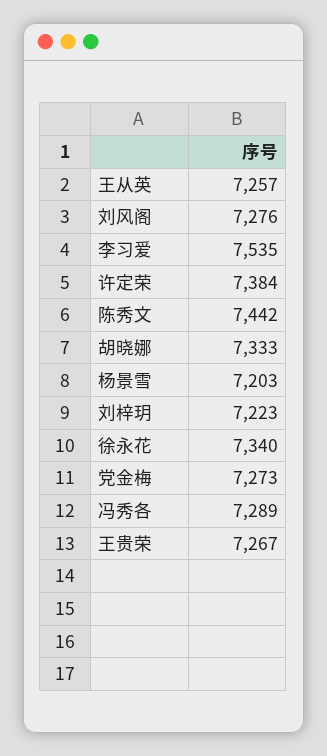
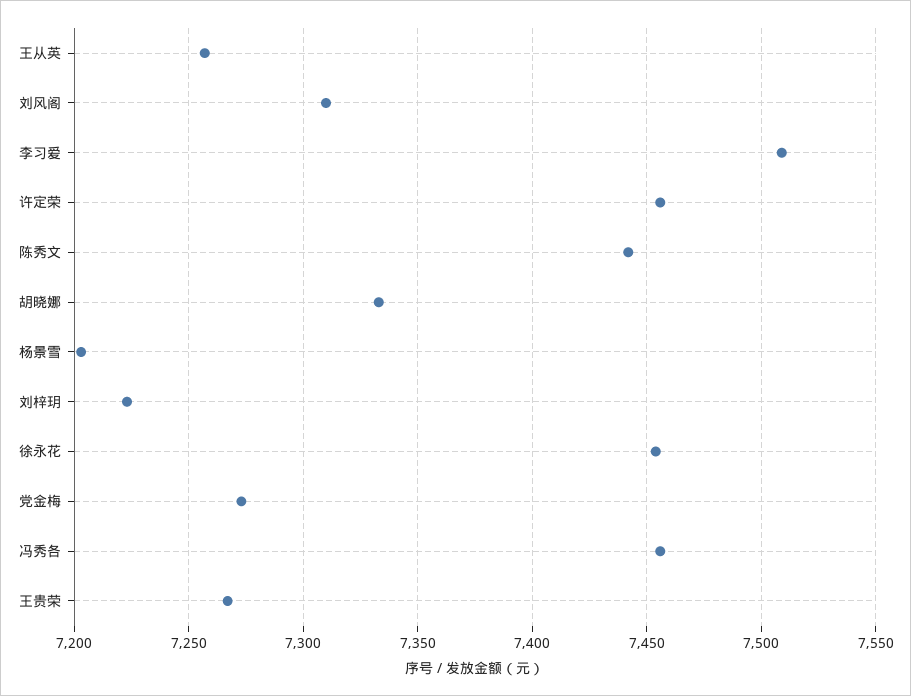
刘风阁: 7276 -> 7310
李习爱: 7535 -> 7510
许定荣: 7384 -> 7455
徐永花: 7340 -> 7455
冯秀各: 7289 -> 7455

